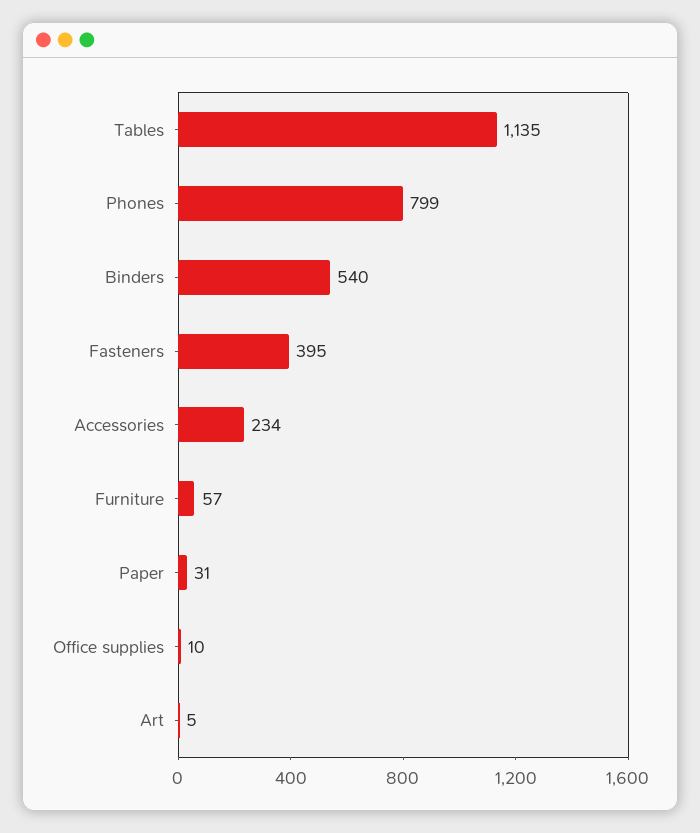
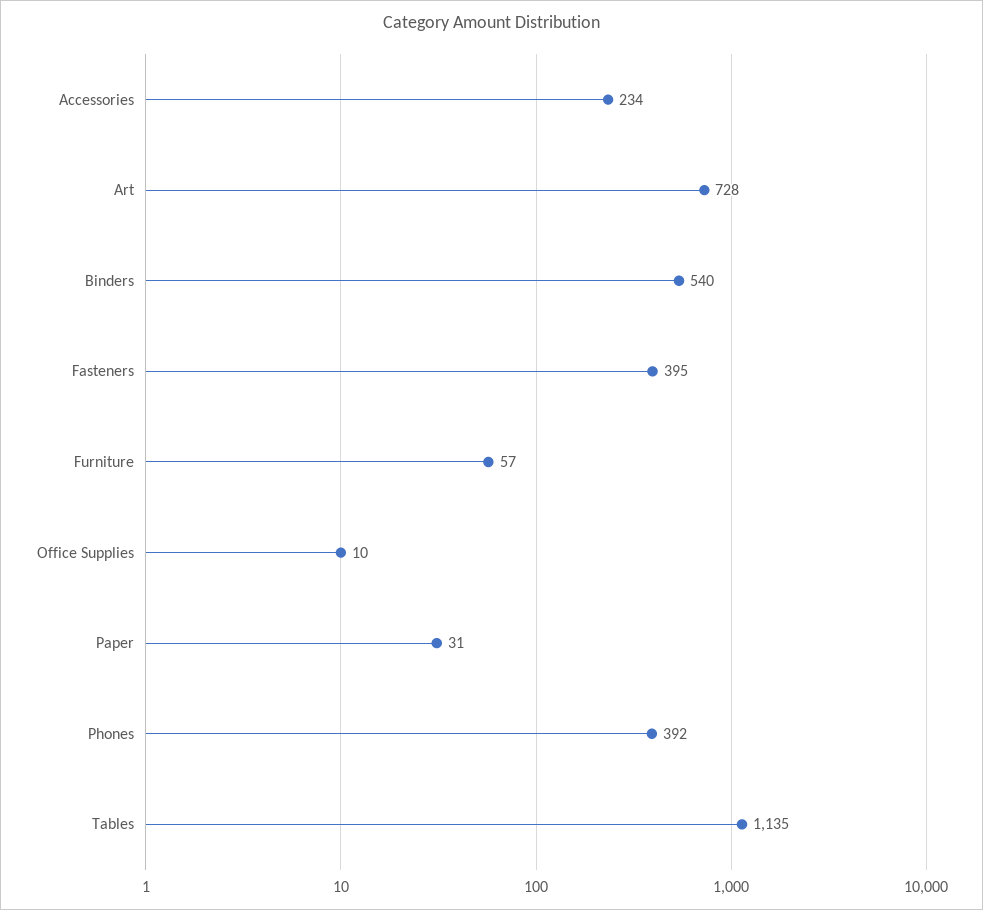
Phones: 799 -> 392
Art: 5 -> 728

